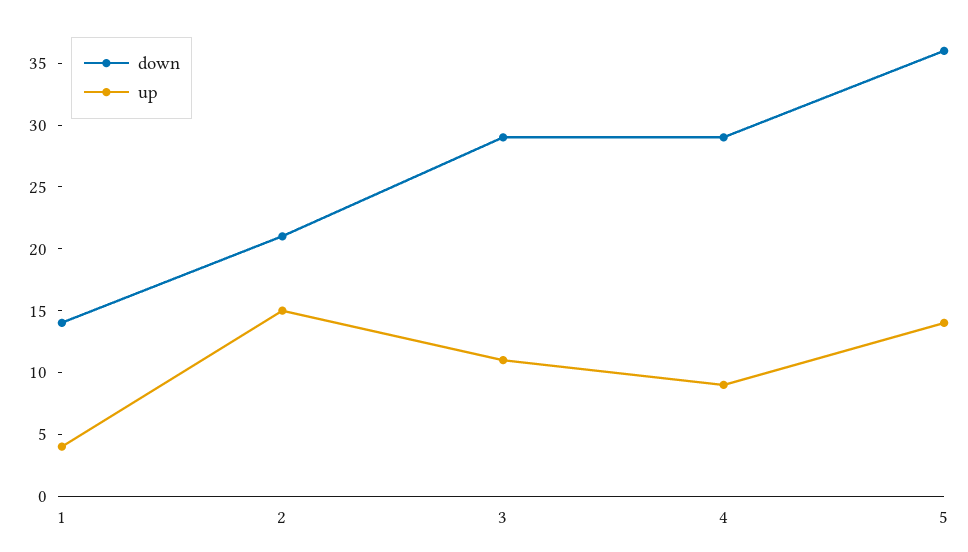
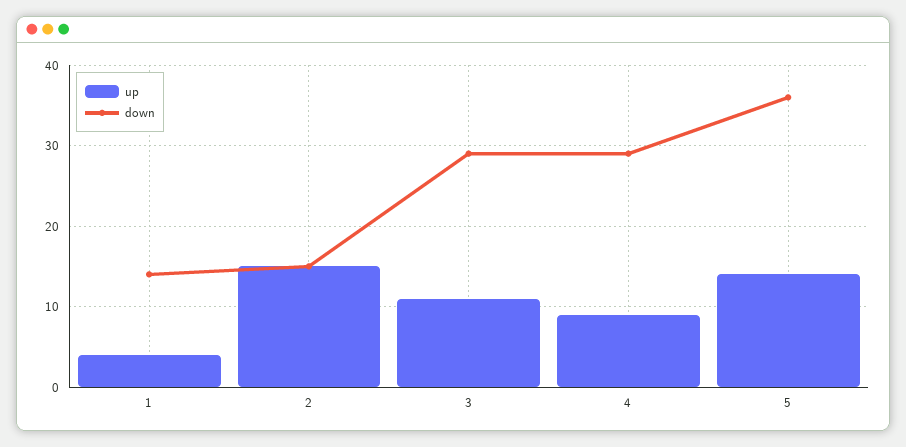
down, 2: 21 -> 15

